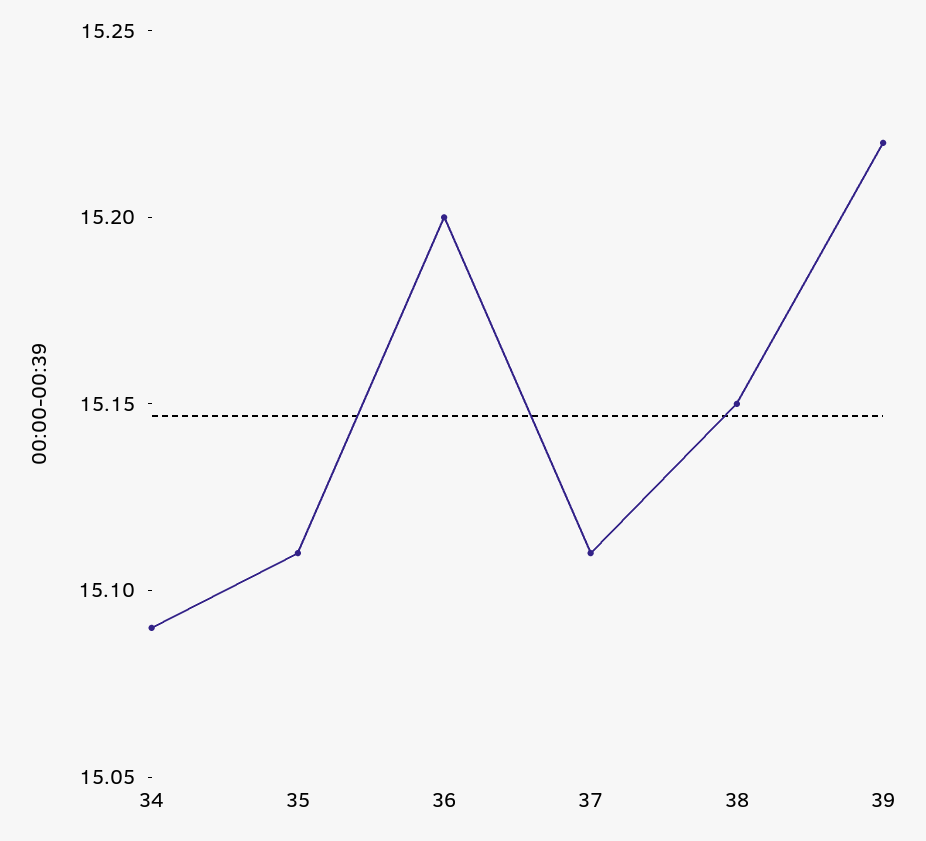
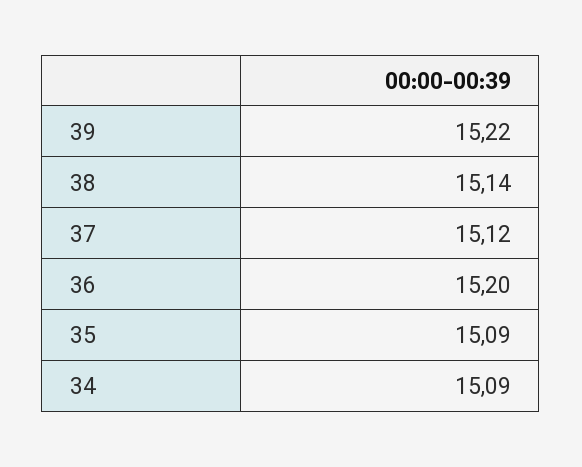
35: 15.11 -> 15.09
37: 15.11 -> 15.12
38: 15.15 -> 15.14

